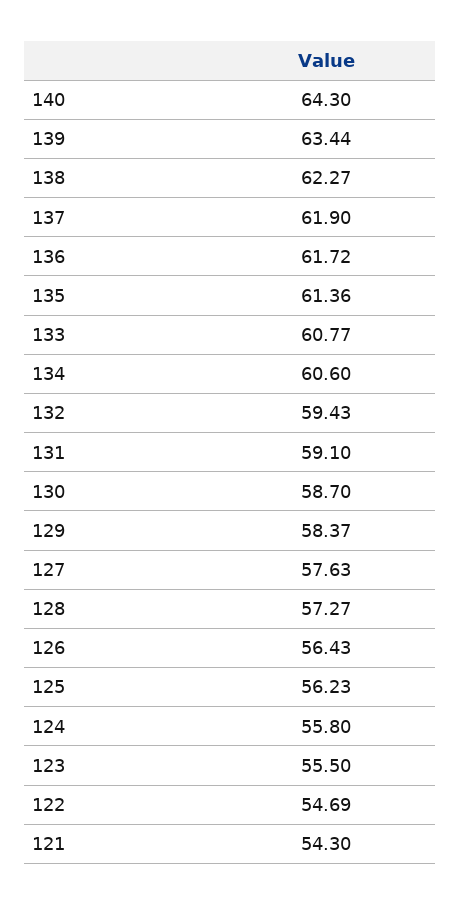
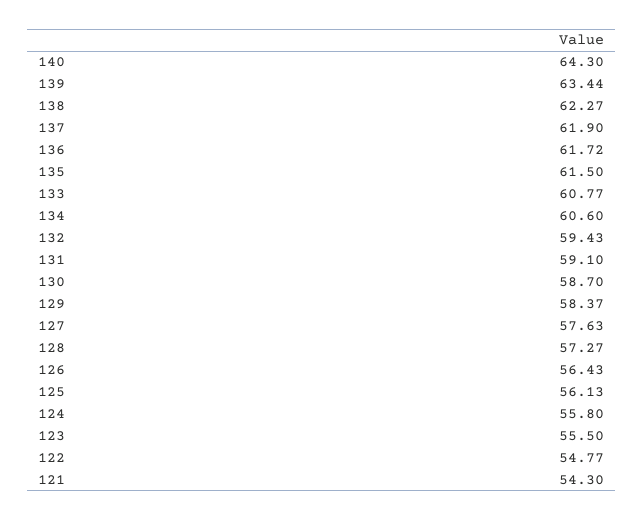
135: 61.36 -> 61.5
125: 56.23 -> 56.13
122: 54.69 -> 54.77

